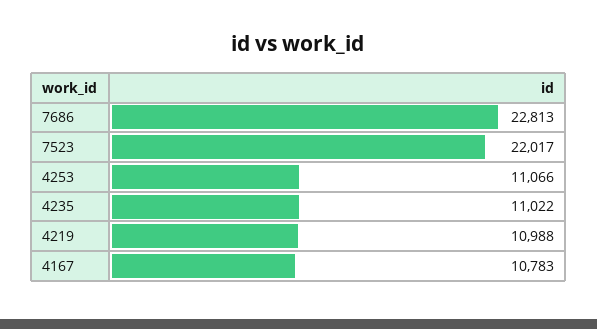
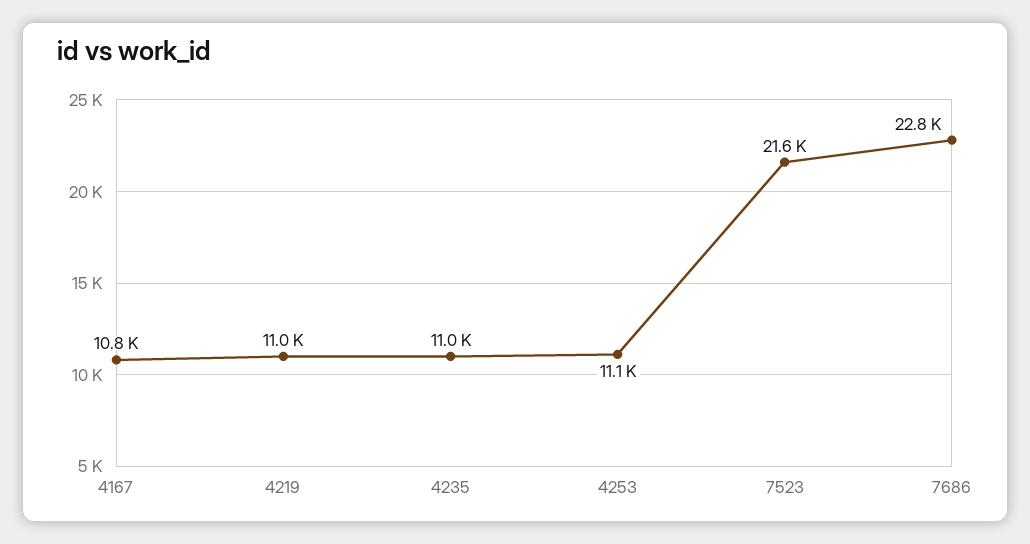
7523: 22017 -> 21600

